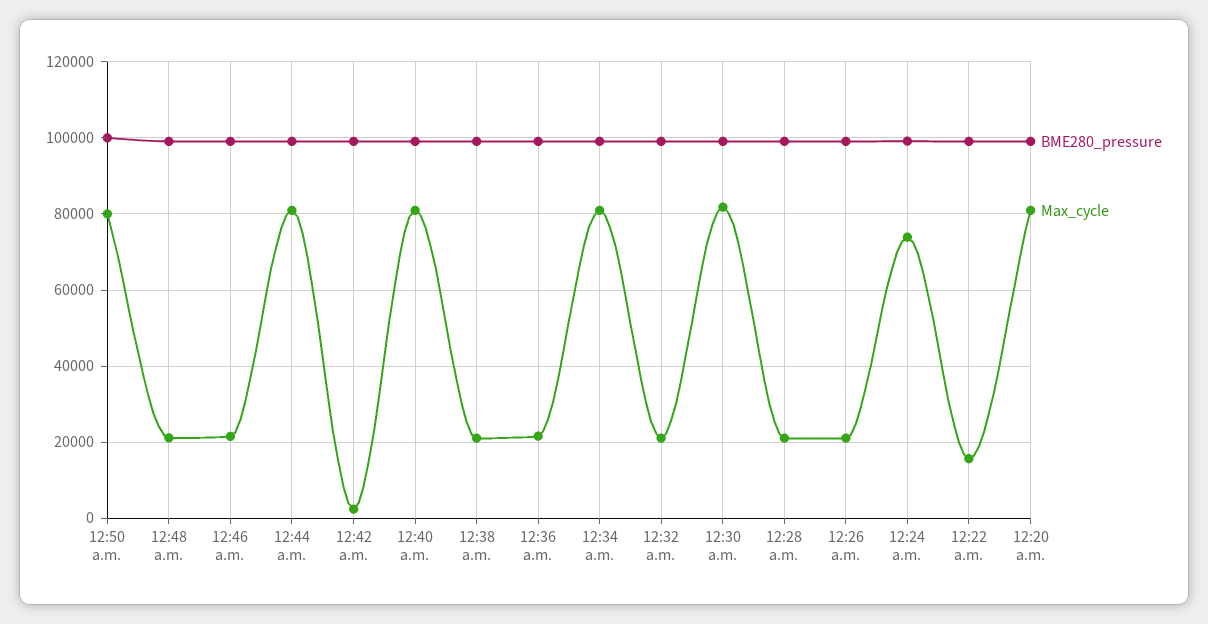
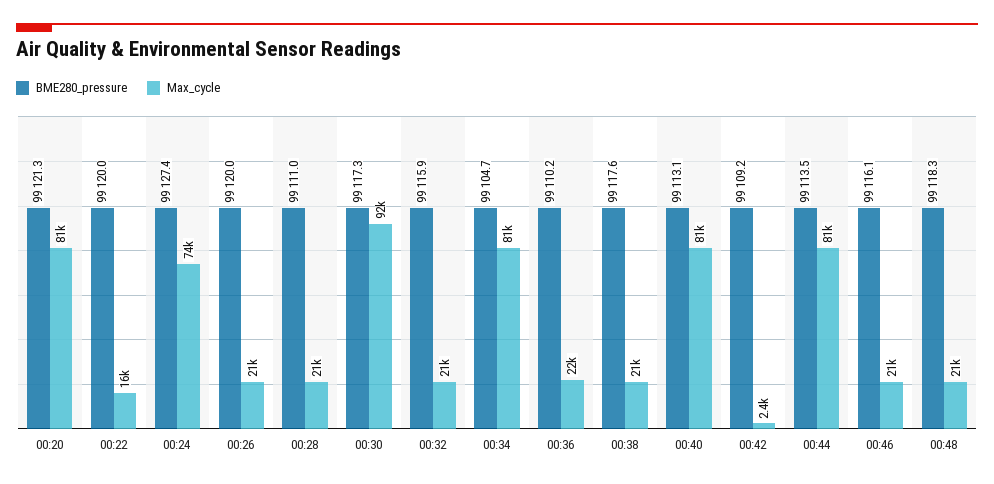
BME280_pressure, 12:50 a.m.: 100000 -> none
Max_cycle, 12:50 a.m.: 80000 -> none
Max_cycle, 12:30 a.m.: 82000 -> 92000

